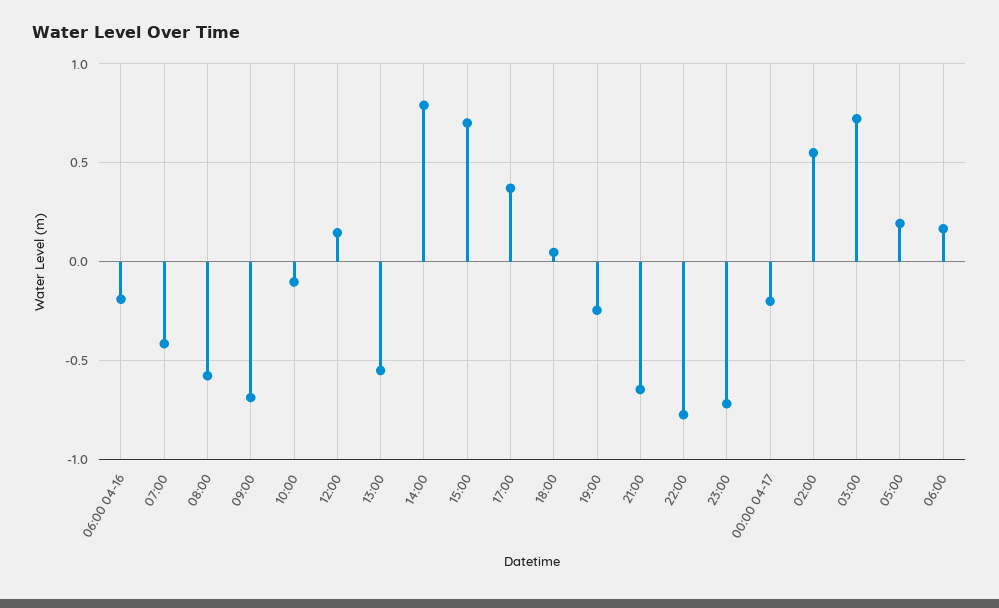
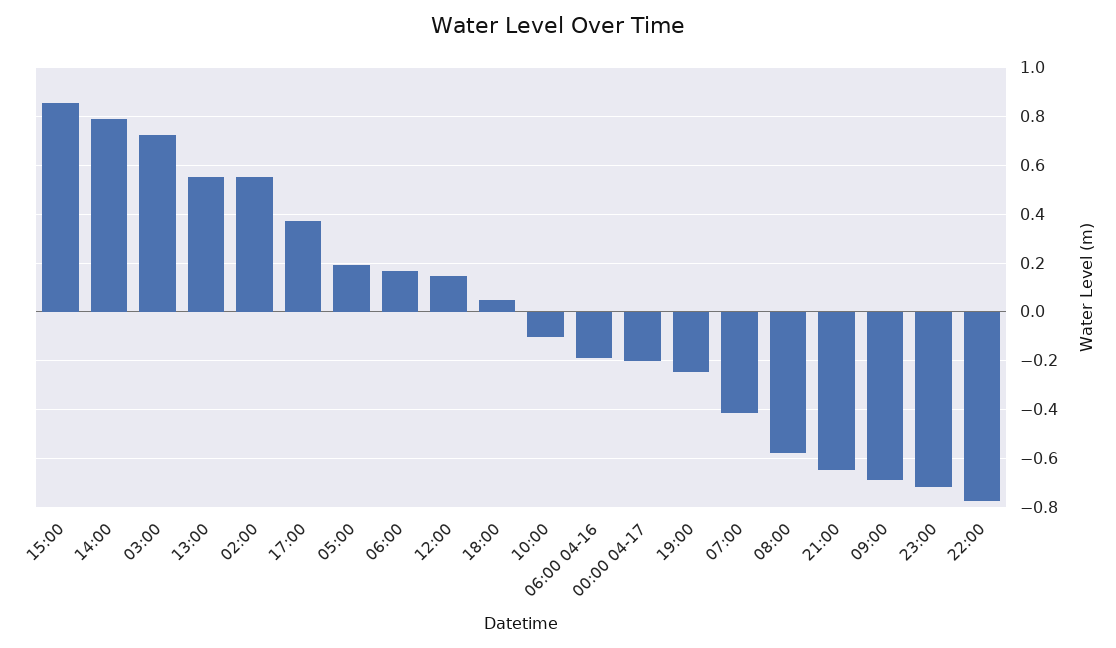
13:00: -0.55 -> 0.55
15:00: 0.7 -> 0.85

